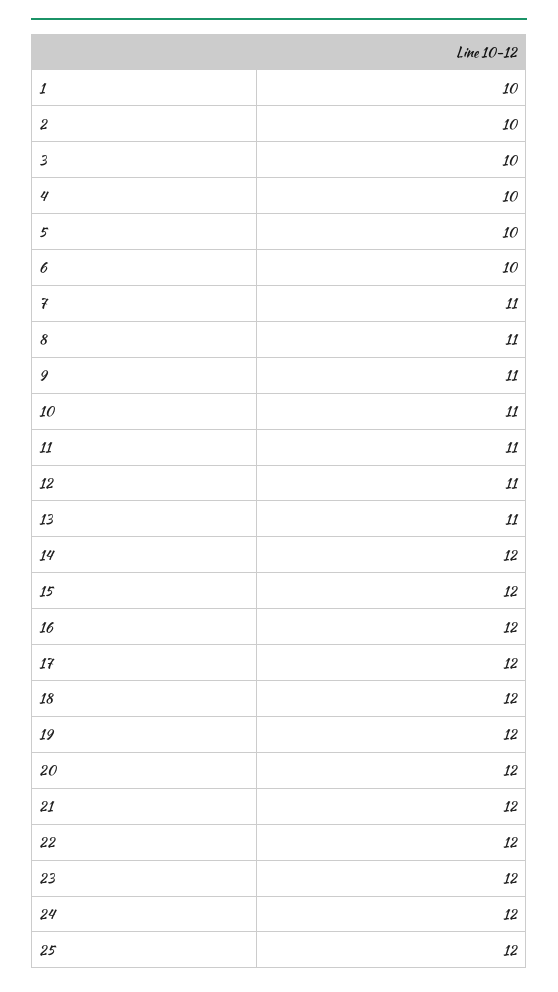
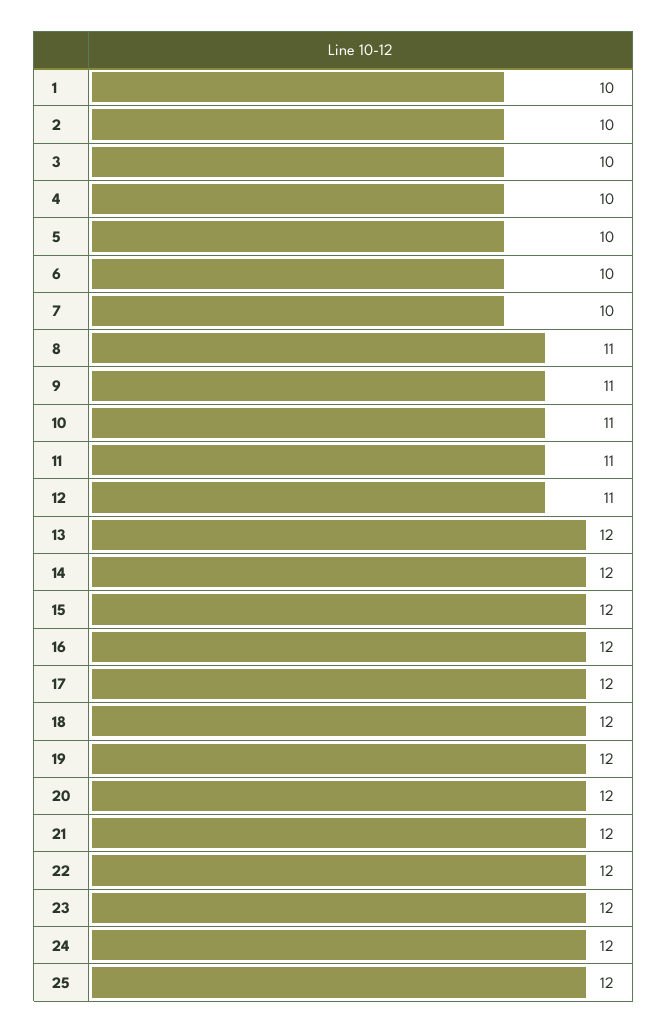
7: 11 -> 10
13: 11 -> 12

